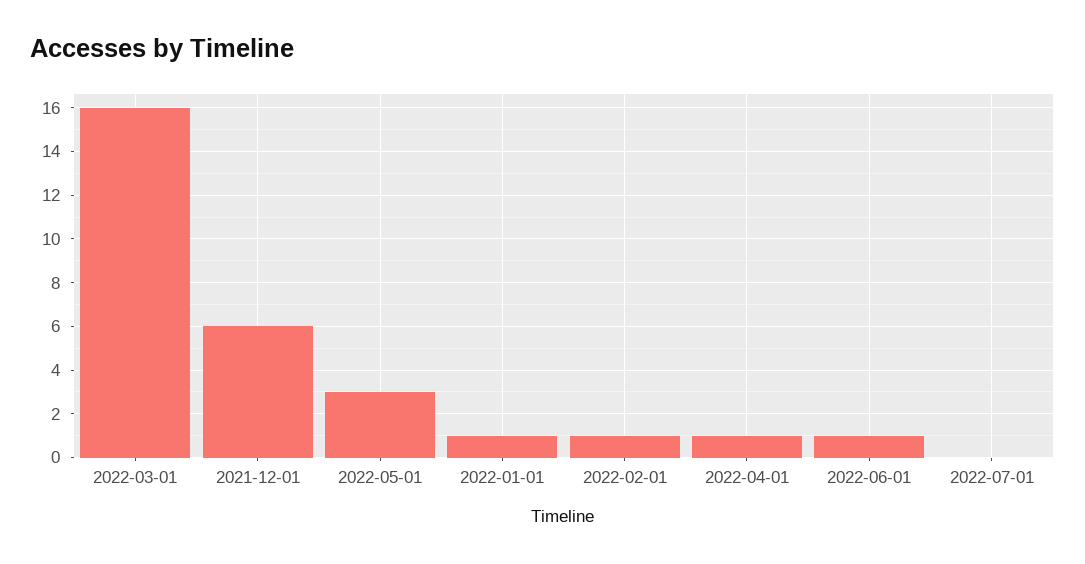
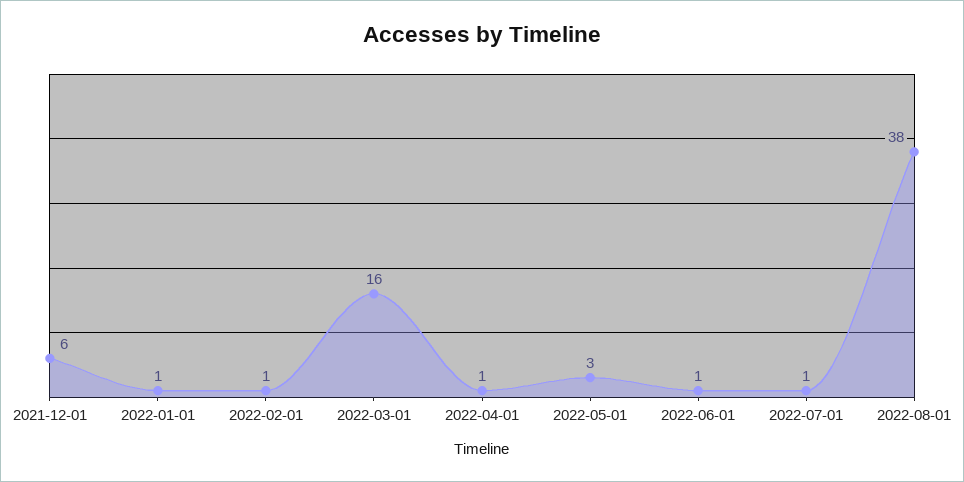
2022-07-01: 0 -> 1
2022-08-01: none -> 38

